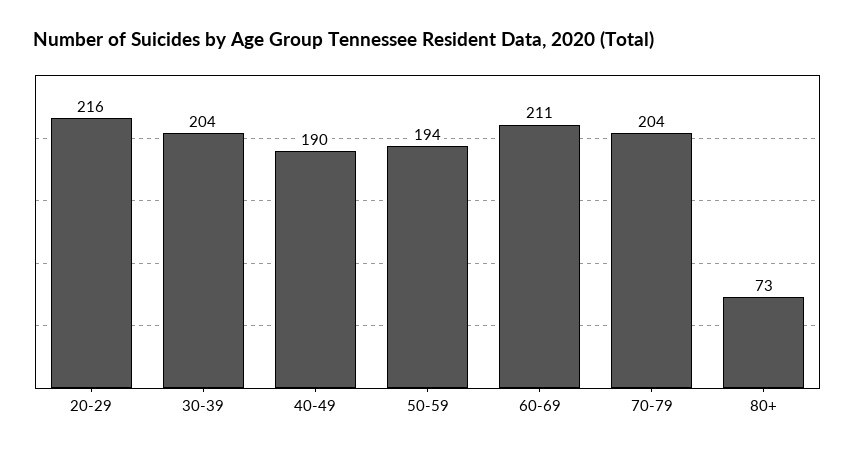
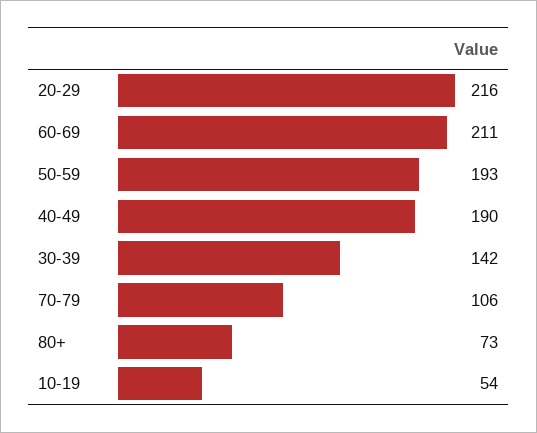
30-39: 204 -> 142
50-59: 194 -> 193
70-79: 204 -> 106
10-19: none -> 54

